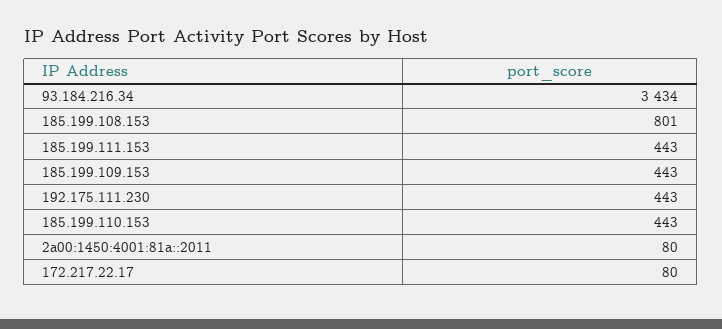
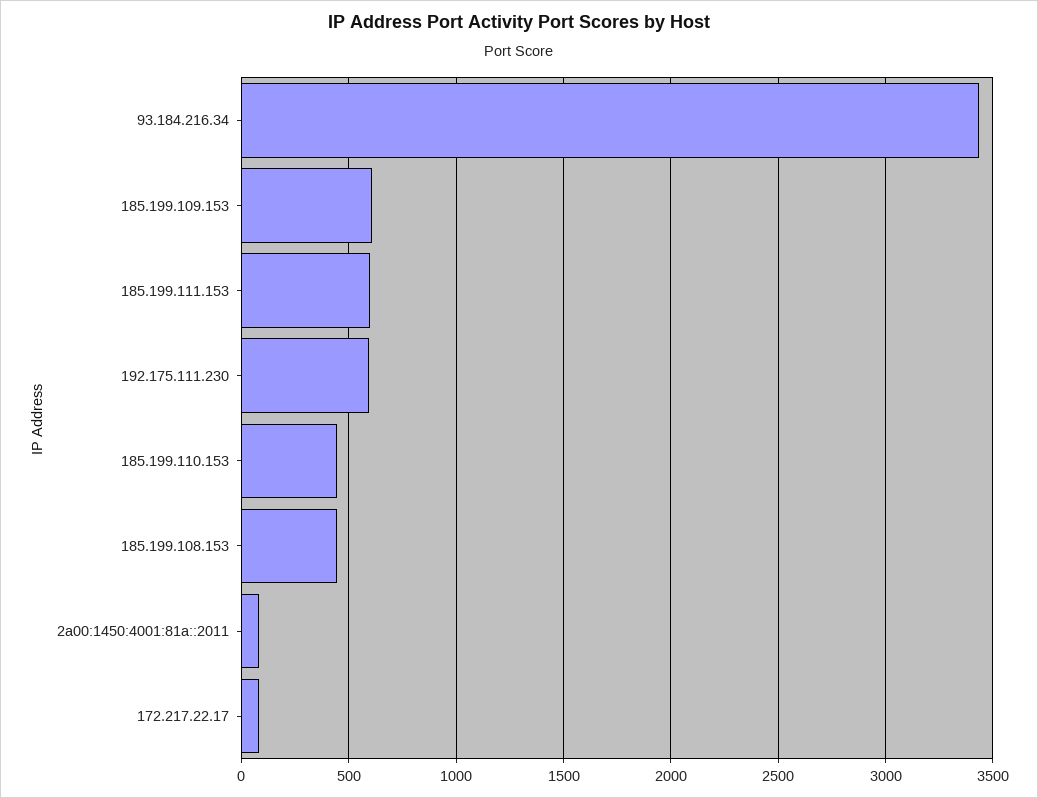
185.199.108.153: 801 -> 450
185.199.111.153: 443 -> 600
185.199.109.153: 443 -> 600
192.175.111.230: 443 -> 600

